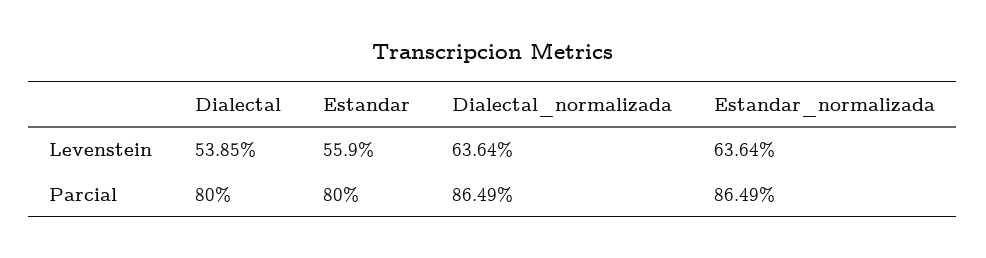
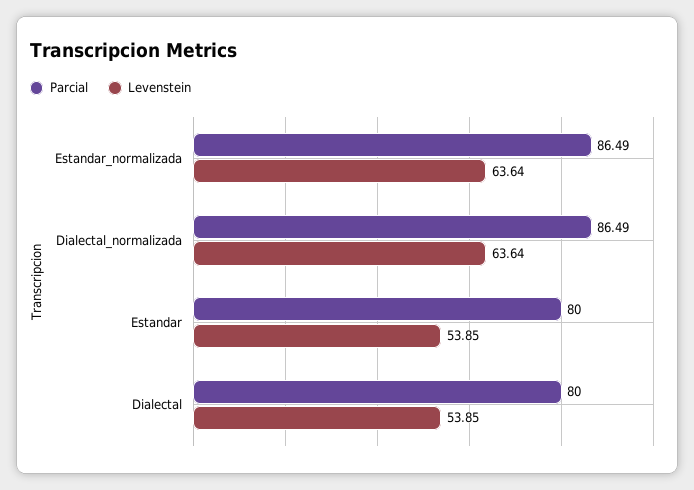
Levenstein, Estandar: 55.9 -> 53.85

